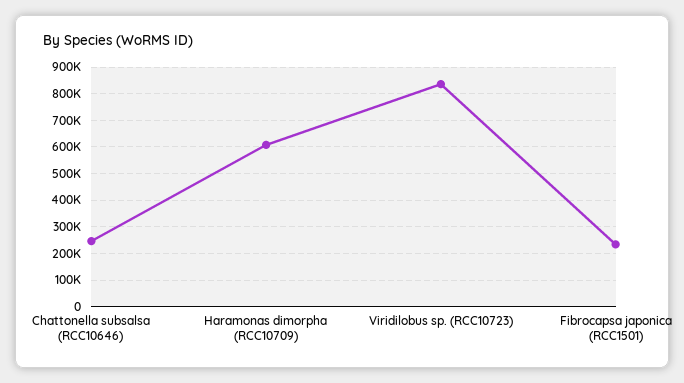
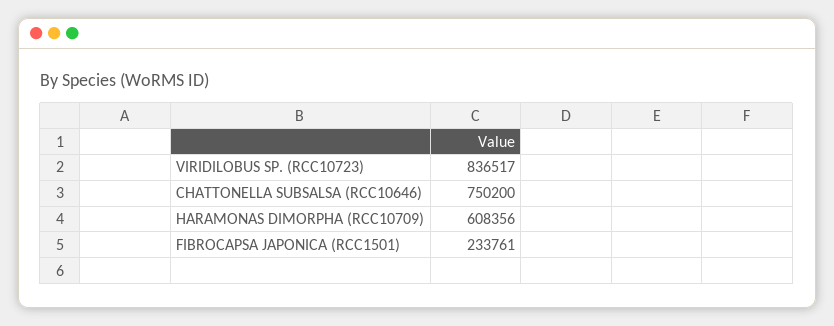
Chattonella subsalsa (RCC10646): 250000 -> 750200

